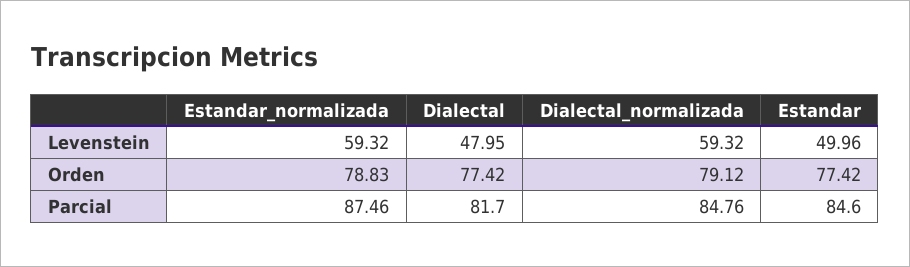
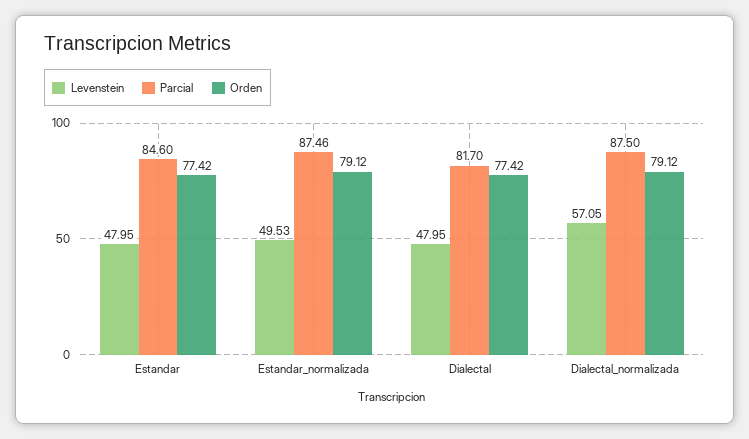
Levenstein, Estandar_normalizada: 59.32 -> 49.53
Levenstein, Dialectal_normalizada: 59.32 -> 57.05
Levenstein, Estandar: 49.96 -> 47.95
Orden, Estandar_normalizada: 78.83 -> 79.12
Parcial, Dialectal_normalizada: 84.76 -> 87.5

